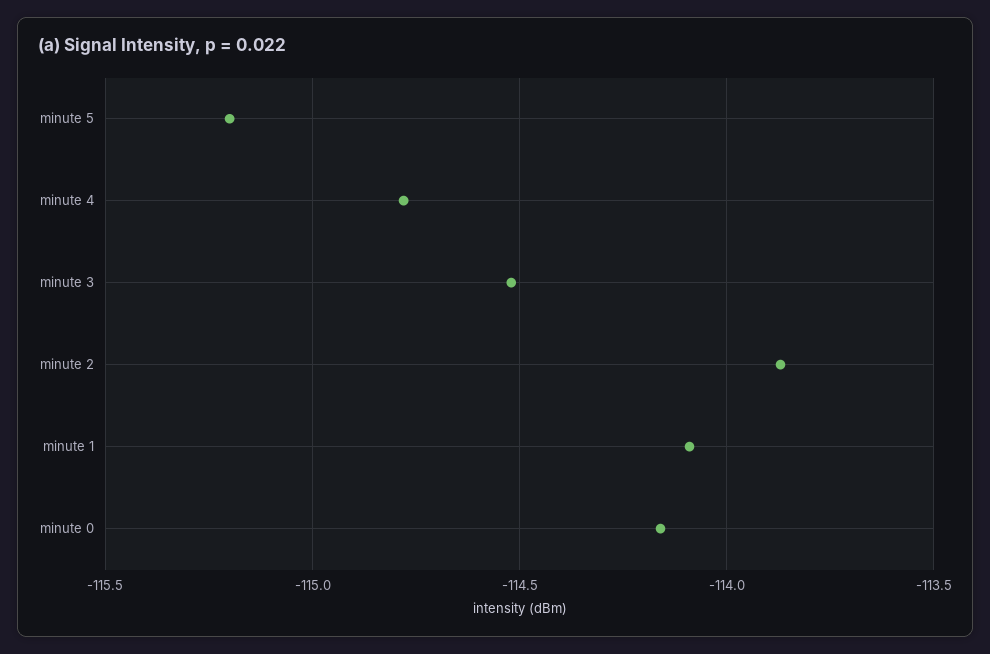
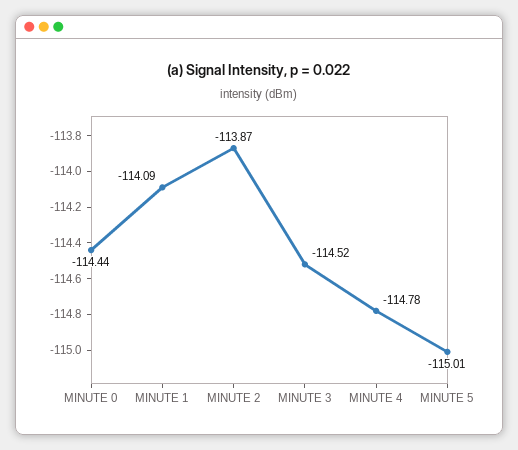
minute 5: -115.2 -> -115.01
minute 0: -114.15 -> -114.44

